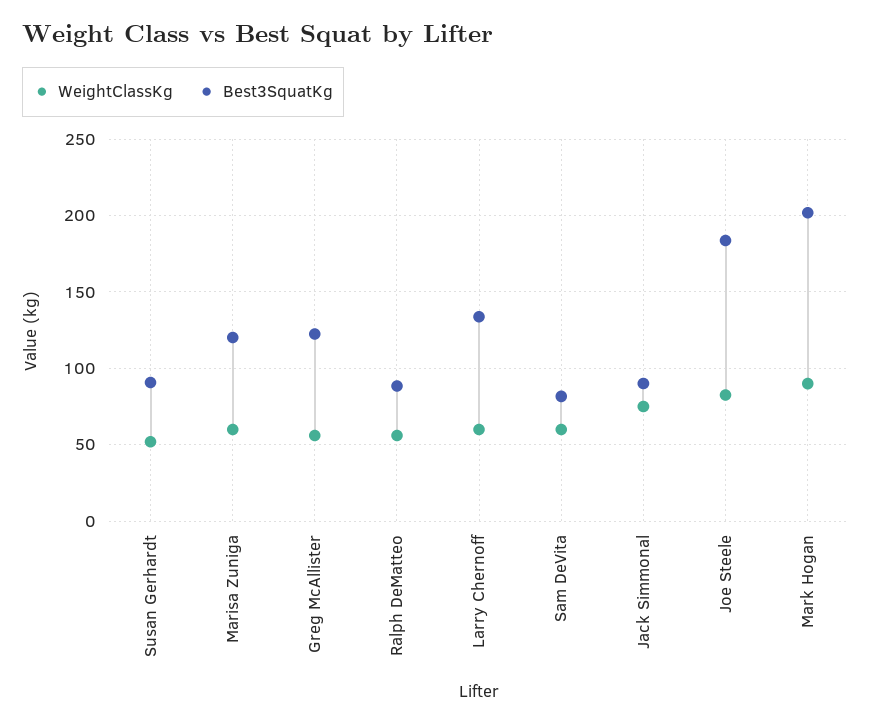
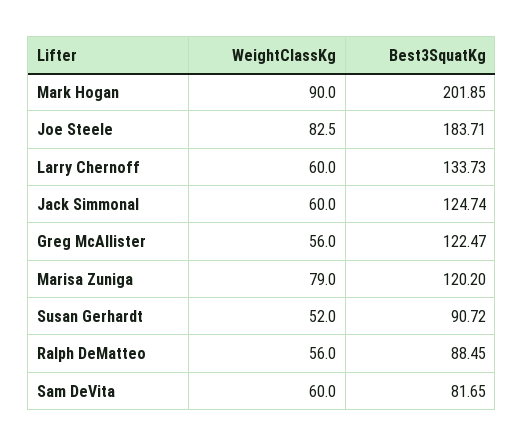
WeightClassKg, Marisa Zuniga: 60 -> 79
WeightClassKg, Jack Simmonal: 75 -> 60
Best3SquatKg, Jack Simmonal: 90 -> 124.74

